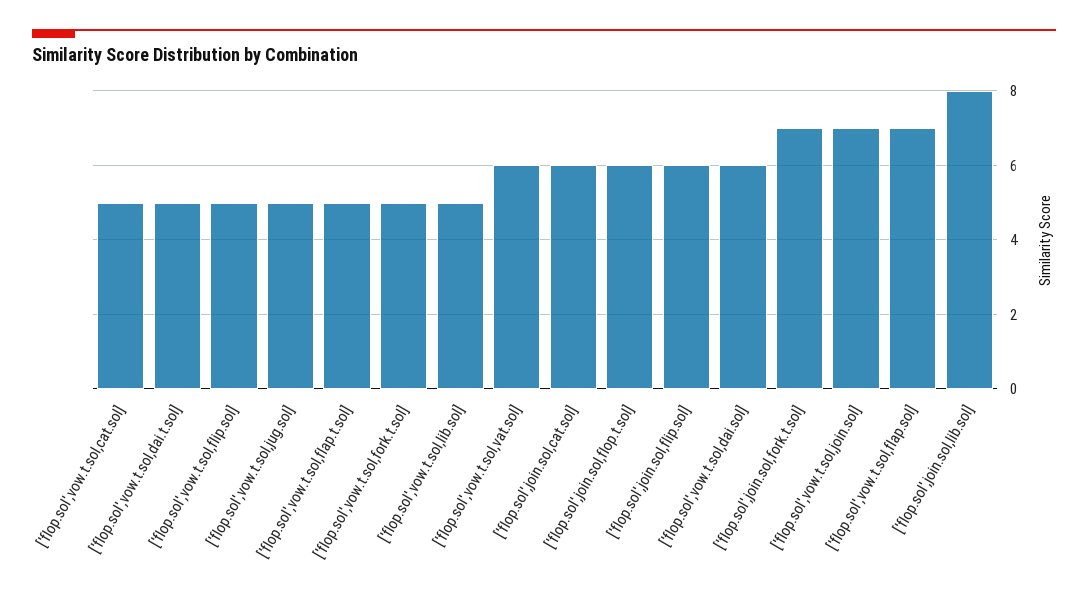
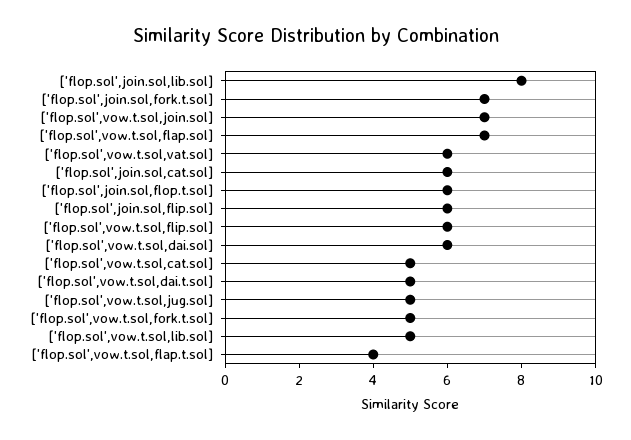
['flop.sol',vow.t.sol,flip.sol]: 5 -> 6
['flop.sol',vow.t.sol,flap.t.sol]: 5 -> 4

